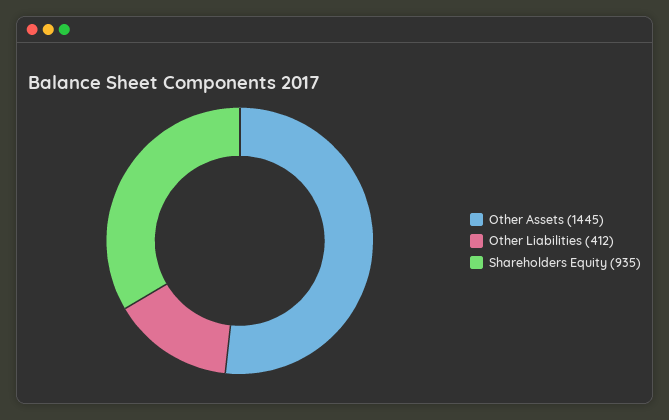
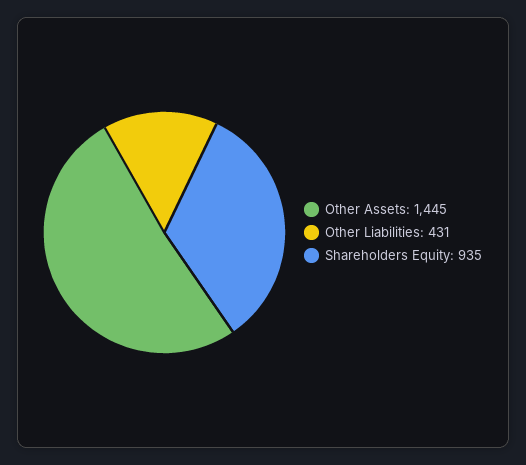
Other Liabilities: 412 -> 431

